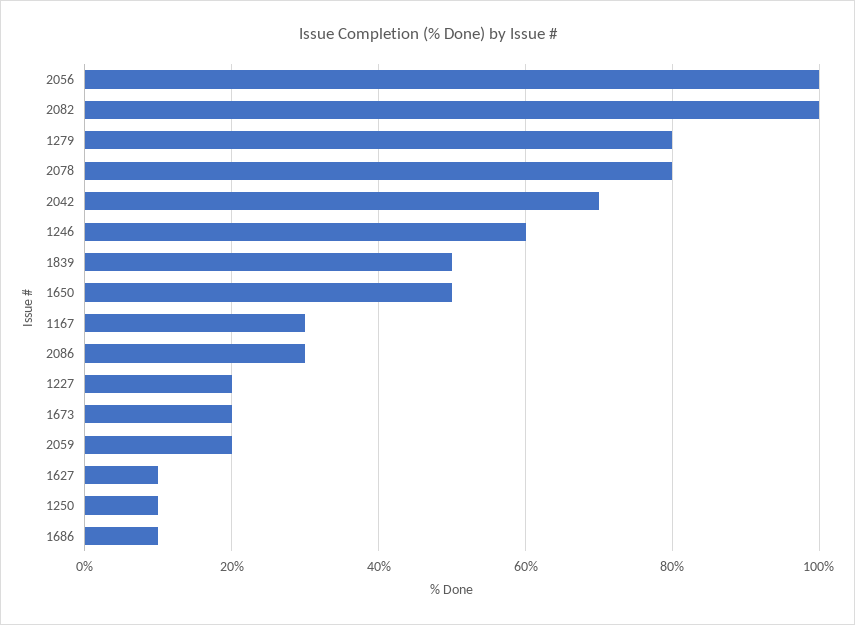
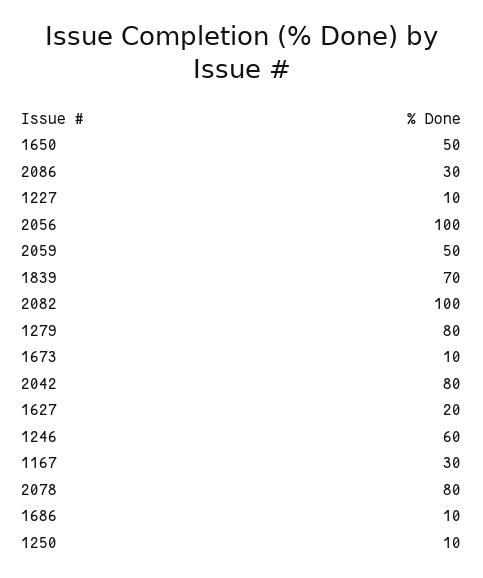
2042: 70 -> 80
1839: 50 -> 70
1227: 20 -> 10
1673: 20 -> 10
2059: 20 -> 50
1627: 10 -> 20

